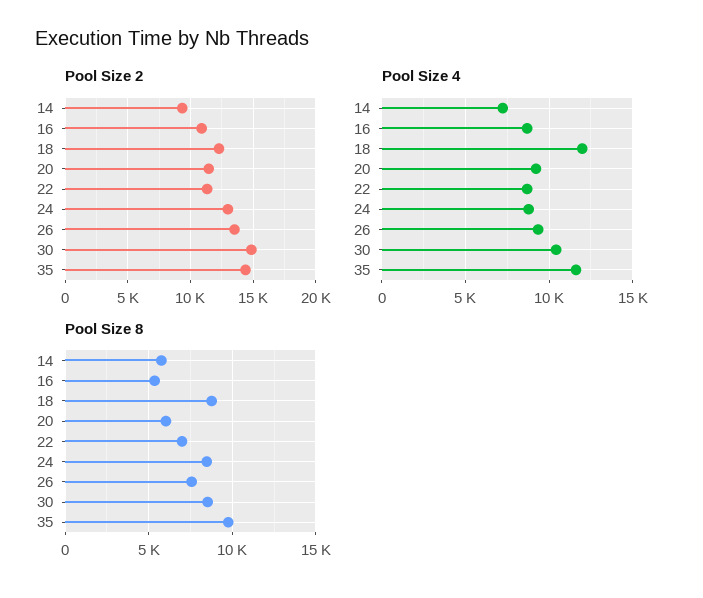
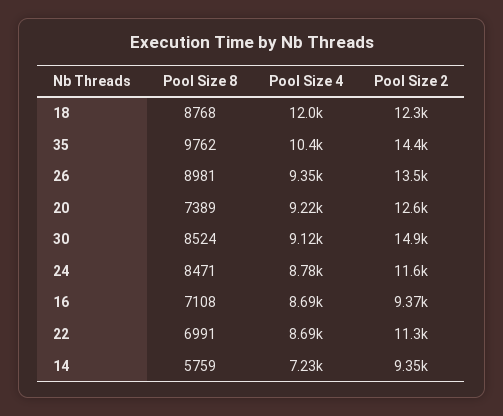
Pool Size 2, 16: 11000 -> 9370
Pool Size 2, 20: 11500 -> 12600
Pool Size 2, 24: 13000 -> 11600
Pool Size 4, 30: 10500 -> 9120
Pool Size 4, 35: 11500 -> 10400
Pool Size 8, 16: 5500 -> 7108
Pool Size 8, 20: 6000 -> 7389
Pool Size 8, 26: 7500 -> 8981

